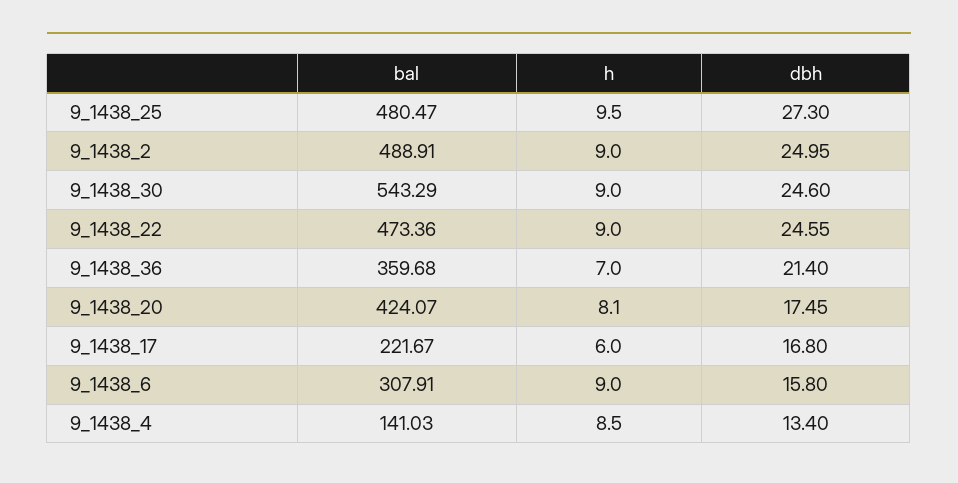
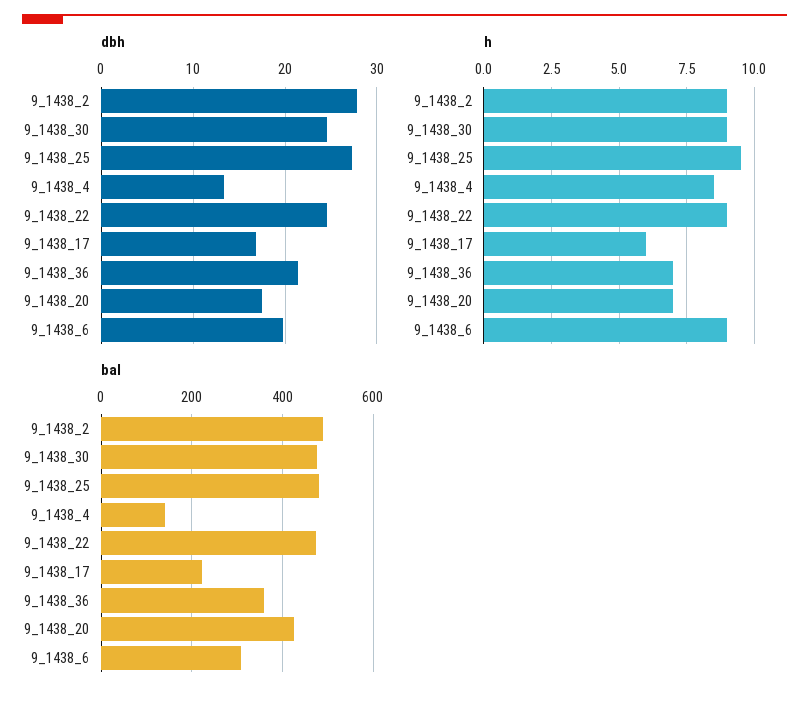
dbh, 9_1438_2: 24.95 -> 28
bal, 9_1438_30: 543.29 -> 480
h, 9_1438_20: 8.1 -> 7
dbh, 9_1438_6: 15.8 -> 20

